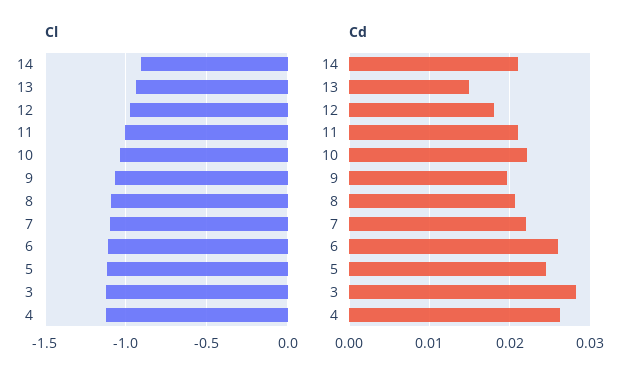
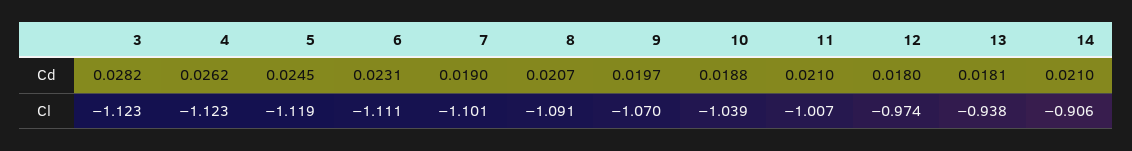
Cd, 13: 0.015 -> 0.0181
Cd, 10: 0.022 -> 0.0188
Cd, 7: 0.022 -> 0.019
Cd, 6: 0.026 -> 0.0231

